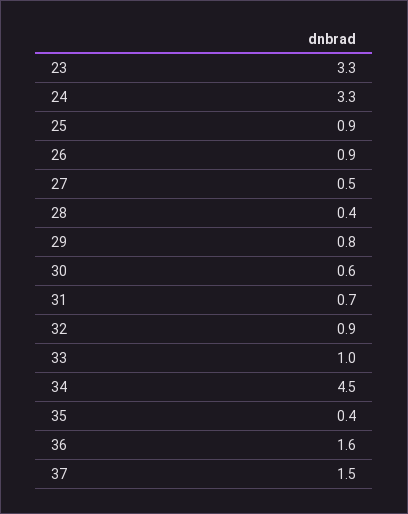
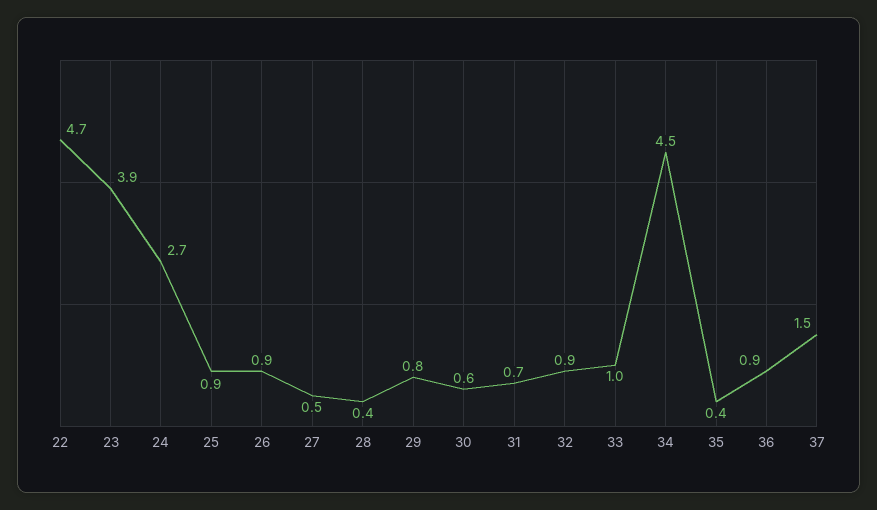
23: 3.3 -> 3.9
24: 3.3 -> 2.7
36: 1.6 -> 0.9
22: none -> 4.7

